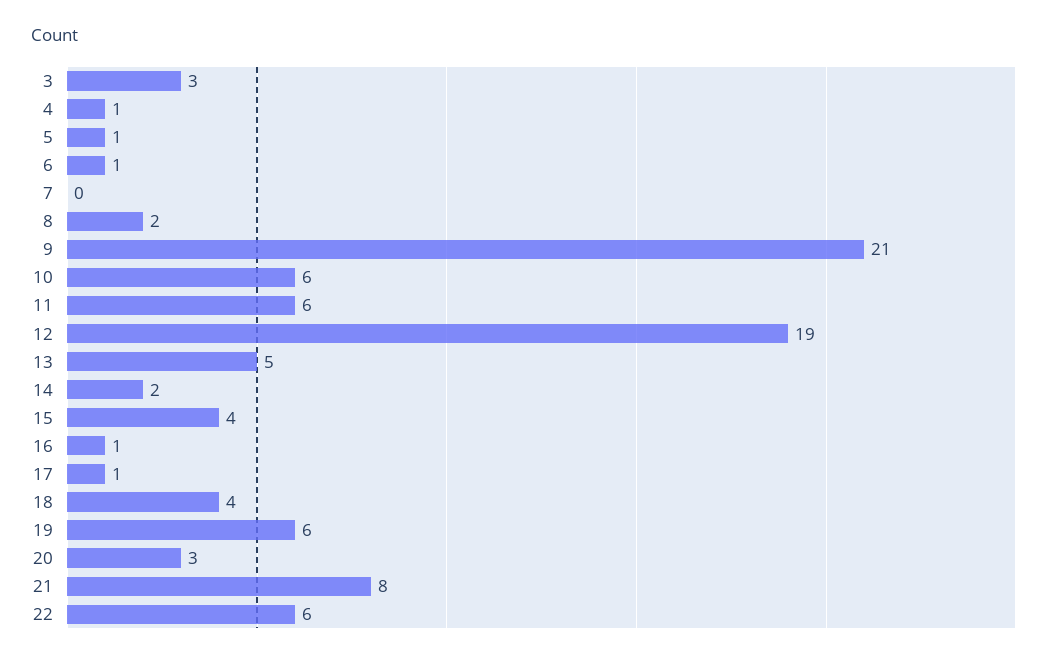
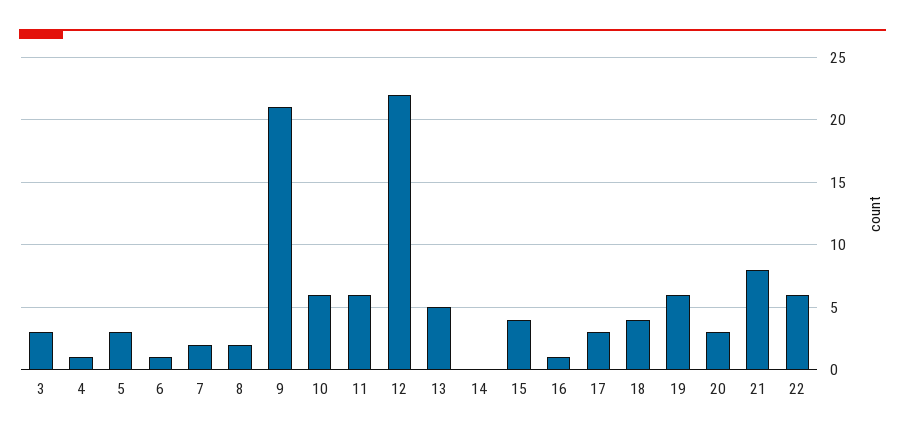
5: 1 -> 3
7: 0 -> 2
12: 19 -> 22
14: 2 -> 0
17: 1 -> 3

